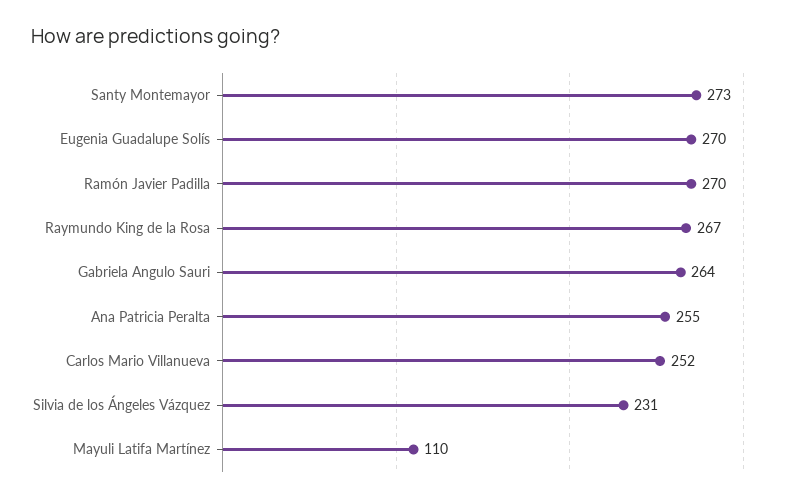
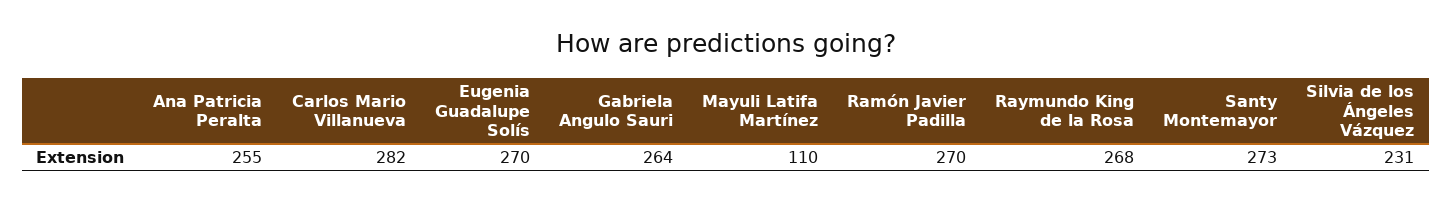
Raymundo King de la Rosa: 267 -> 268
Carlos Mario Villanueva: 252 -> 282

